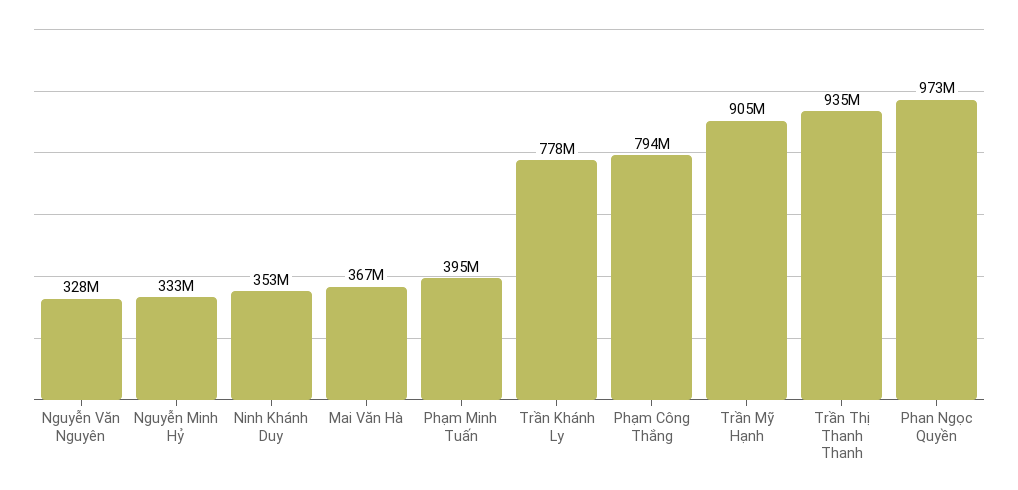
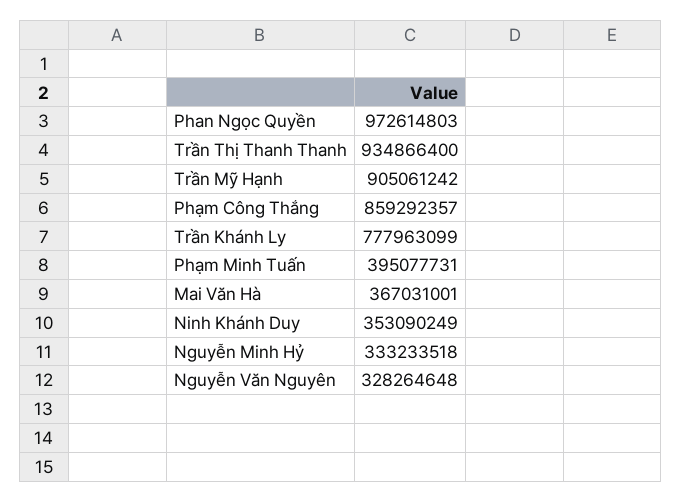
Phạm Công Thắng: 794000000 -> 859292357

